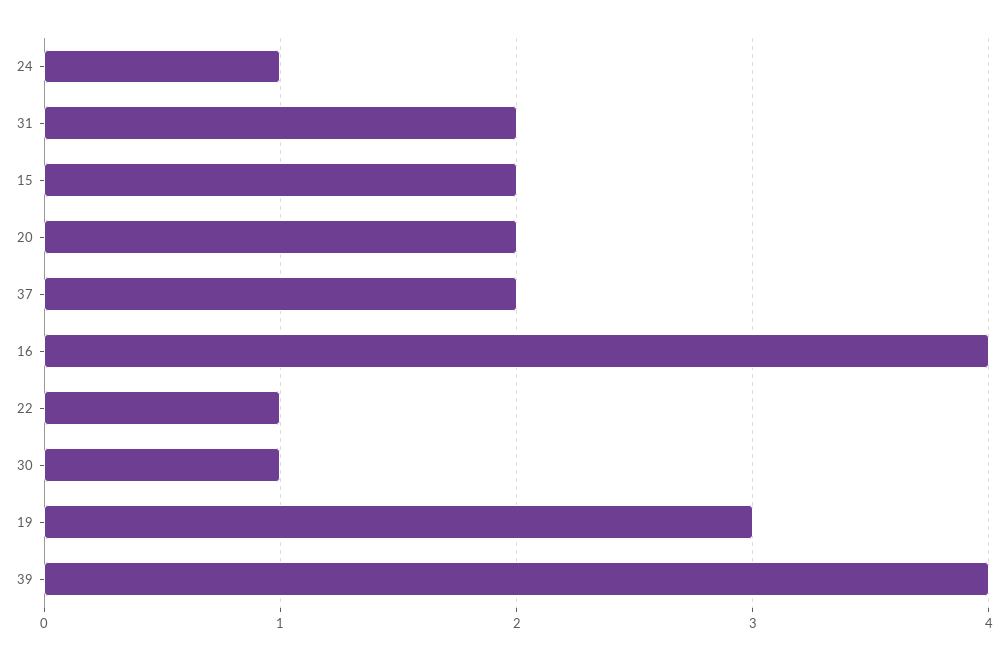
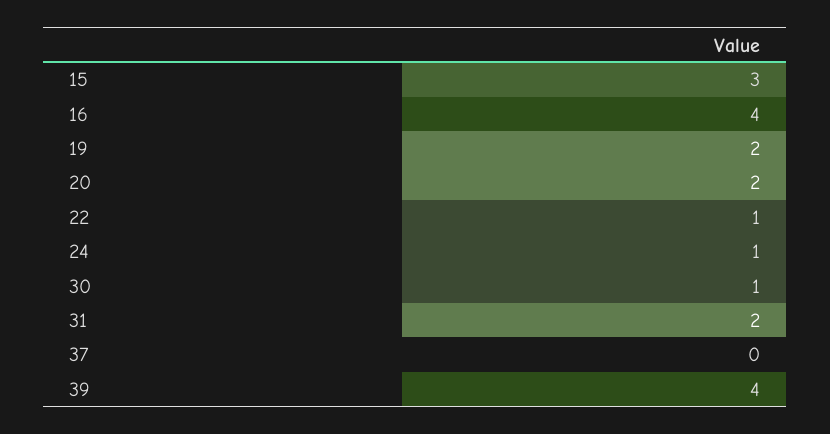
15: 2 -> 3
37: 2 -> 0
19: 3 -> 2

